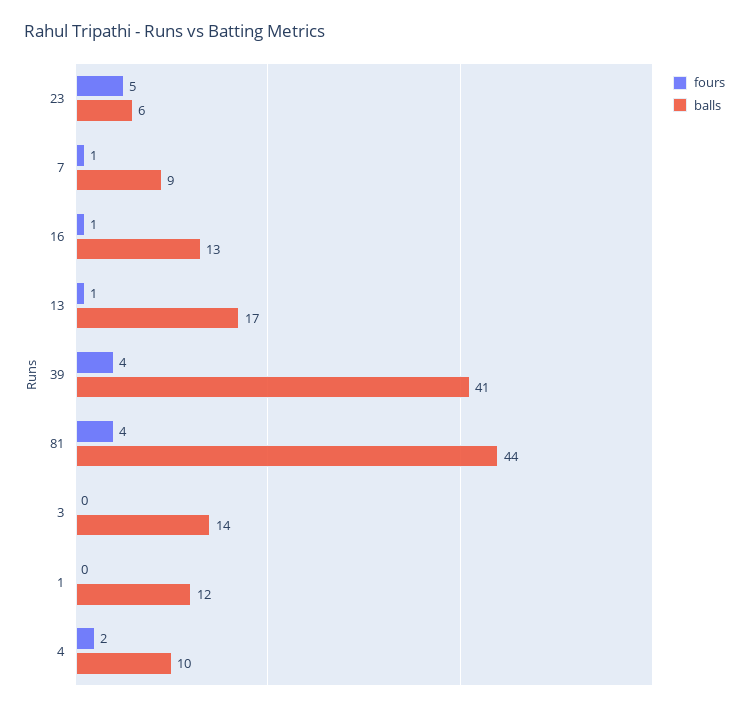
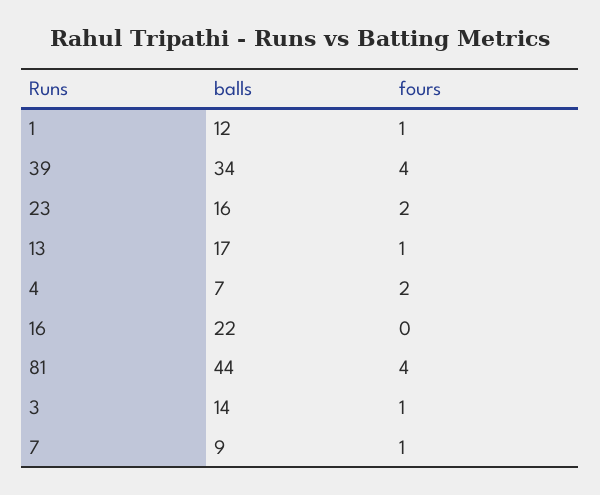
fours, 23: 5 -> 2
balls, 23: 6 -> 16
fours, 16: 1 -> 0
balls, 16: 13 -> 22
balls, 39: 41 -> 34
fours, 3: 0 -> 1
fours, 1: 0 -> 1
balls, 4: 10 -> 7

